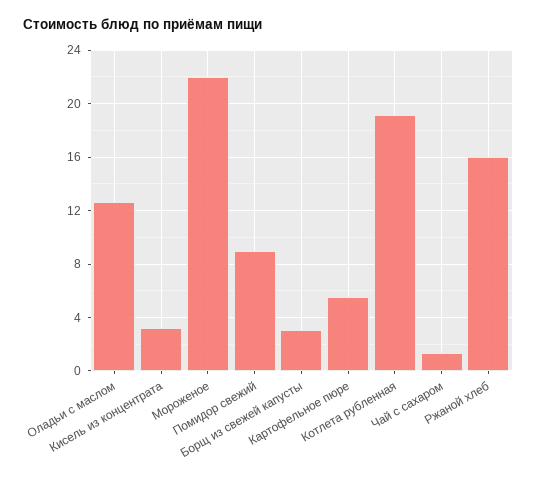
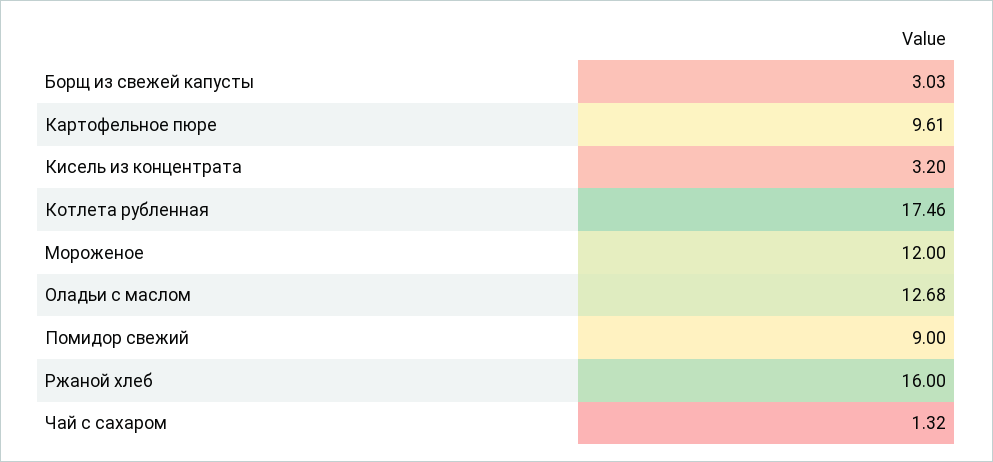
Мороженое: 22 -> 12
Картофельное пюре: 5.5 -> 9.61
Котлета рубленная: 19 -> 17.46

